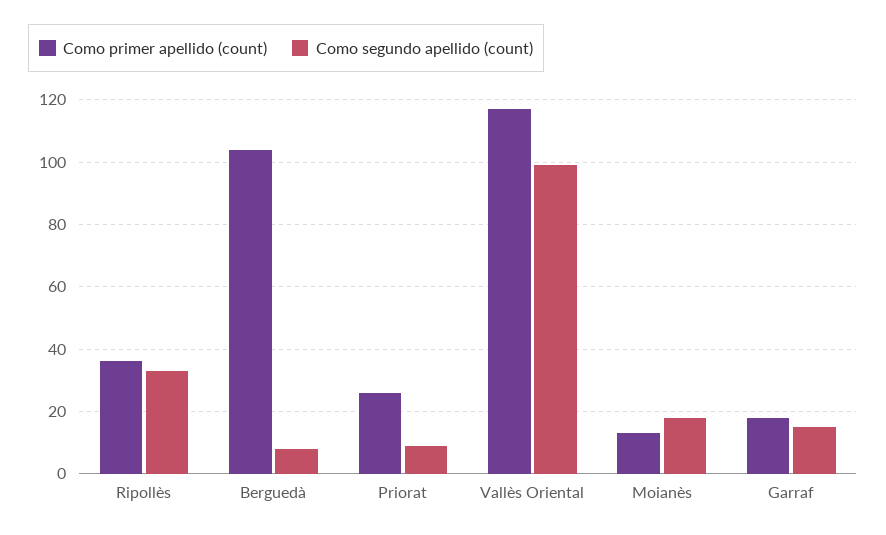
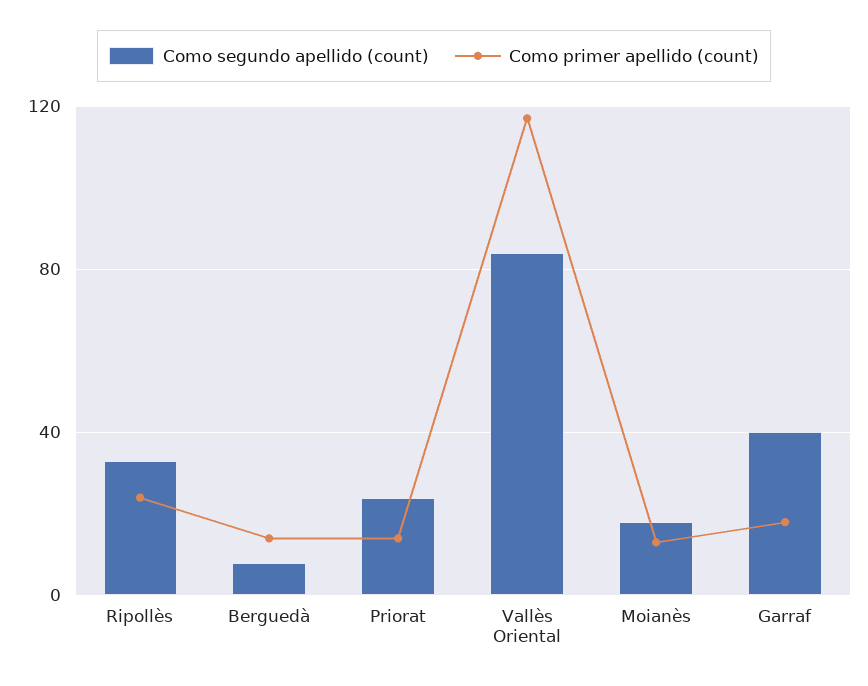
Como primer apellido (count), Ripollès: 35 -> 25
Como primer apellido (count), Berguedà: 105 -> 15
Como primer apellido (count), Priorat: 25 -> 15
Como segundo apellido (count), Priorat: 10 -> 25
Como segundo apellido (count), Vallès Oriental: 100 -> 85
Como segundo apellido (count), Garraf: 15 -> 40

